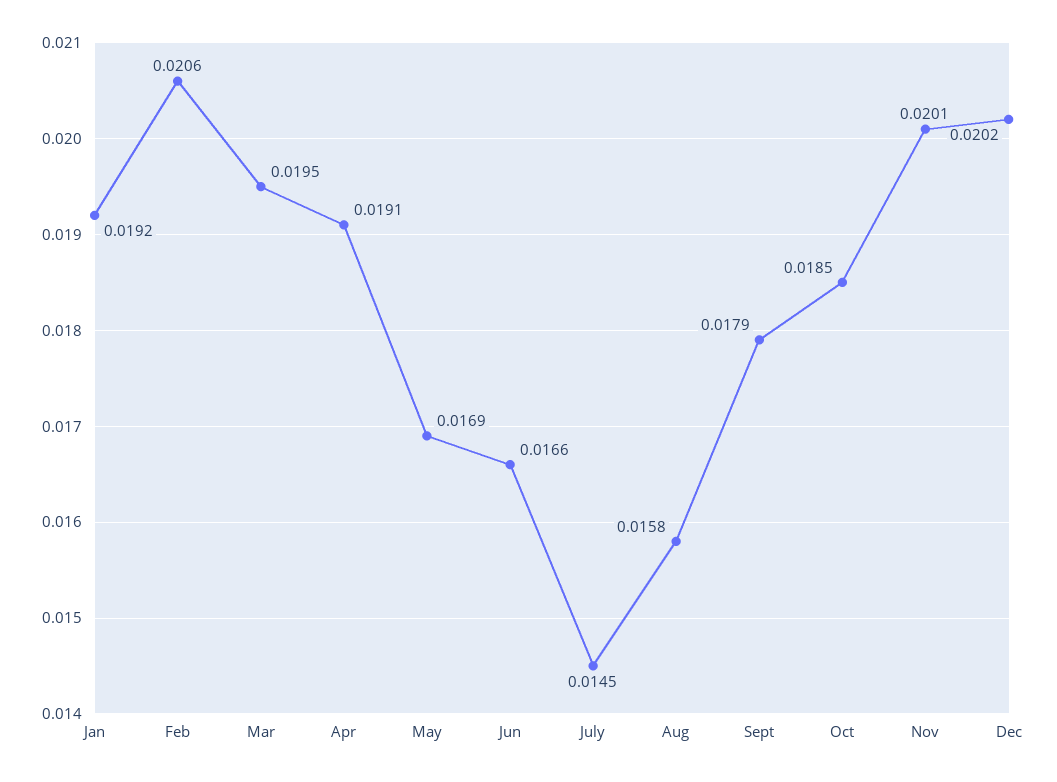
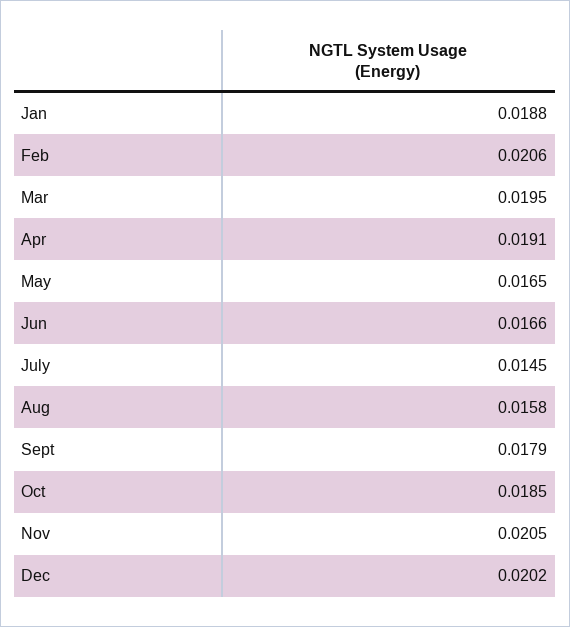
Jan: 0.0192 -> 0.0188
May: 0.0169 -> 0.0165
Nov: 0.0201 -> 0.0205

